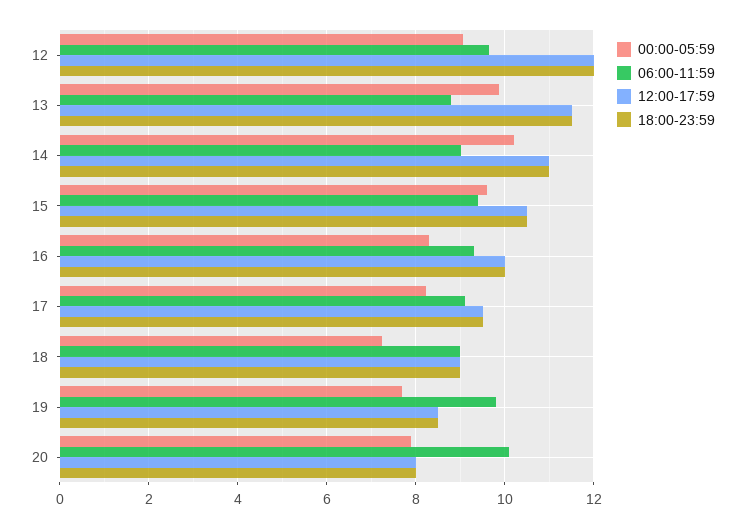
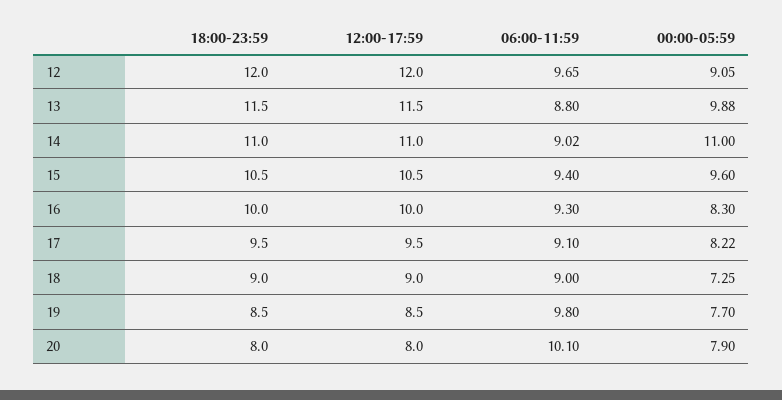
00:00-05:59, 14: 10.2 -> 11

